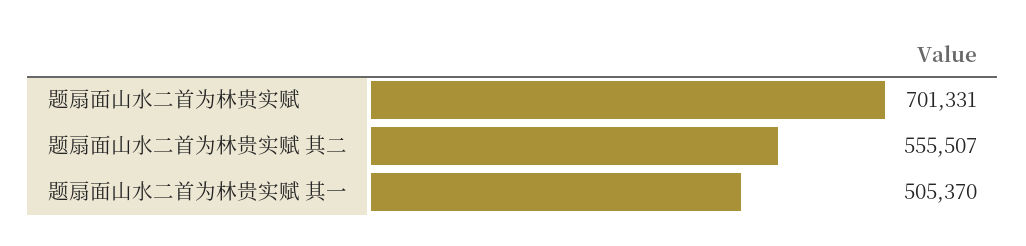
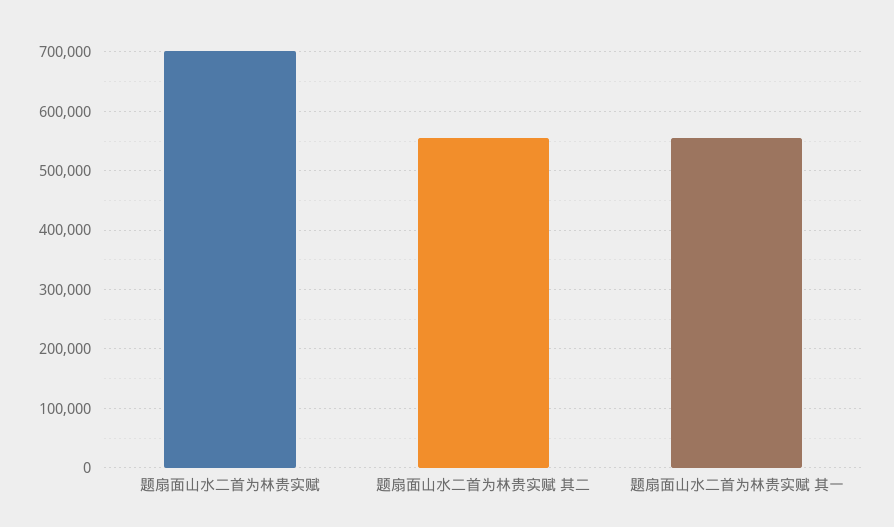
题扇面山水二首为林贵实赋 其一: 505370 -> 560000

